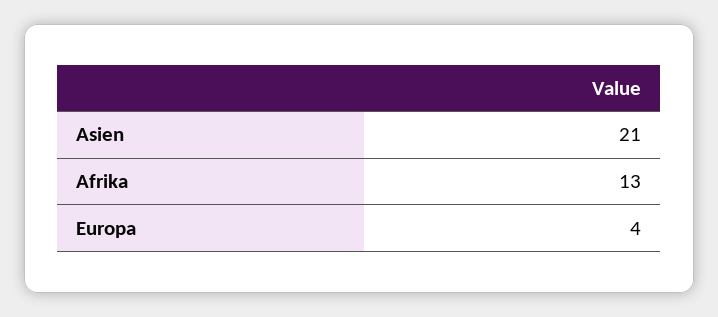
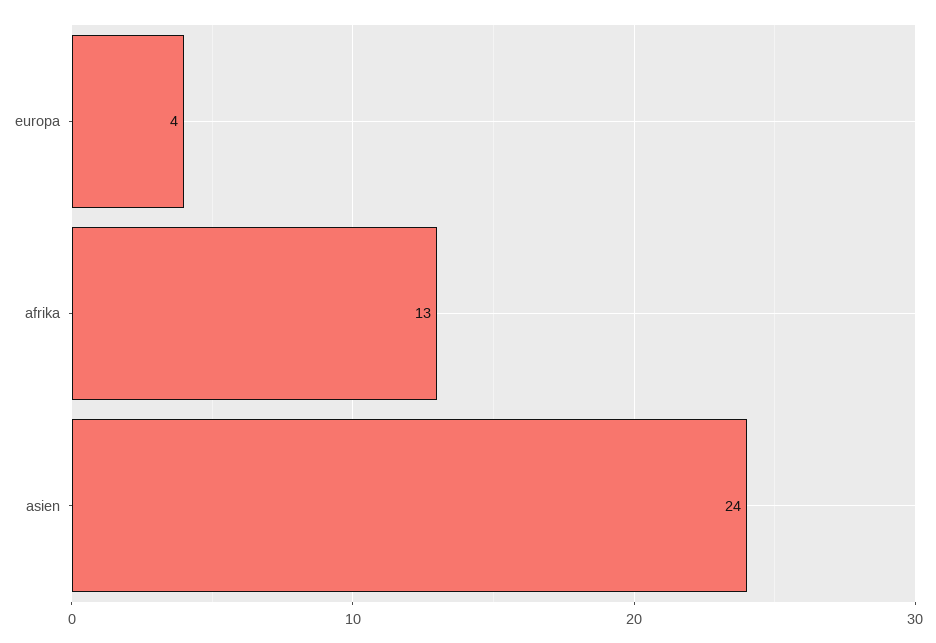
Asien: 21 -> 24

